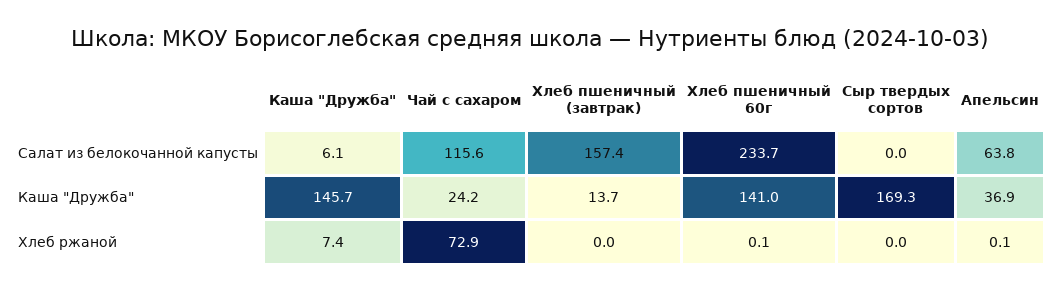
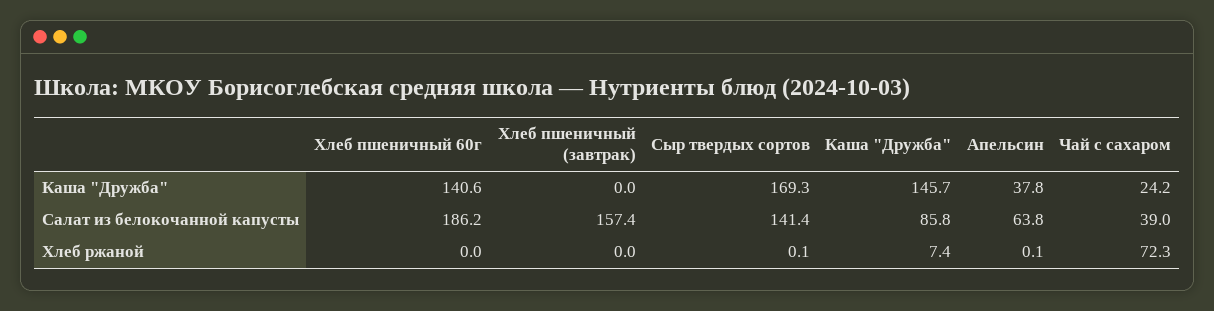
Каша "Дружба", Салат из белокочанной капусты: 6.1 -> 85.8
Чай с сахаром, Салат из белокочанной капусты: 115.6 -> 39
Хлеб пшеничный 60г, Салат из белокочанной капусты: 233.7 -> 186.2
Сыр твердых сортов, Салат из белокочанной капусты: 0 -> 141.4
Хлеб пшеничный (завтрак), Каша "Дружба": 13.7 -> 0
Хлеб пшеничный 60г, Каша "Дружба": 141 -> 140.6
Апельсин, Каша "Дружба": 36.9 -> 37.8
Чай с сахаром, Хлеб ржаной: 72.9 -> 72.3
Хлеб пшеничный 60г, Хлеб ржаной: 0.1 -> 0
Сыр твердых сортов, Хлеб ржаной: 0 -> 0.1

